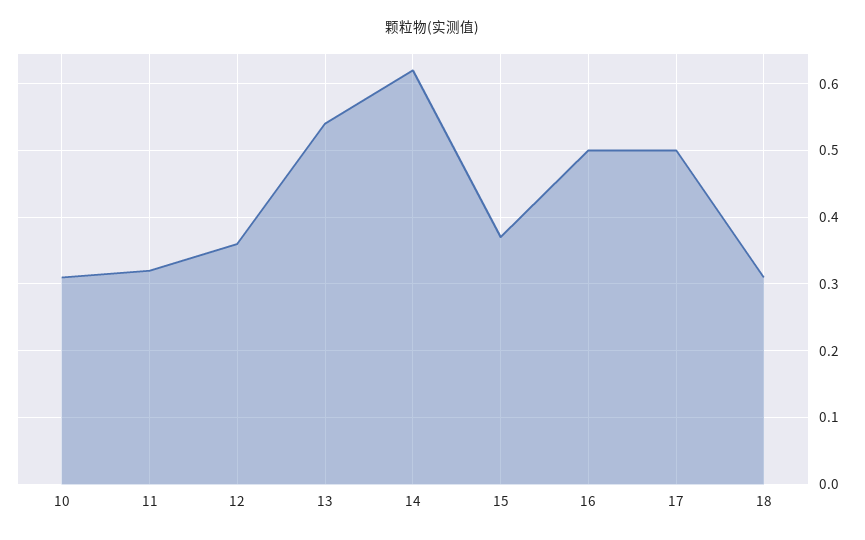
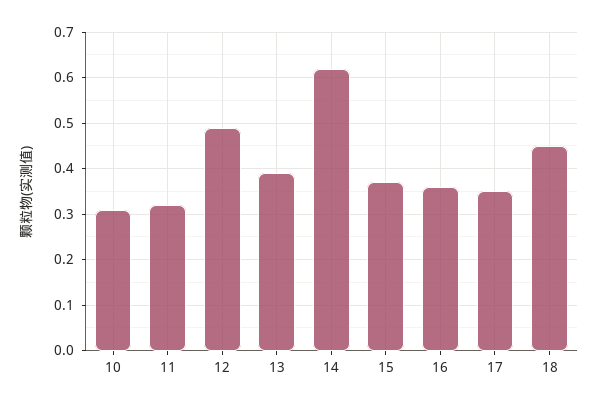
12: 0.36 -> 0.5
13: 0.54 -> 0.4
16: 0.5 -> 0.35
17: 0.5 -> 0.35
18: 0.31 -> 0.45

